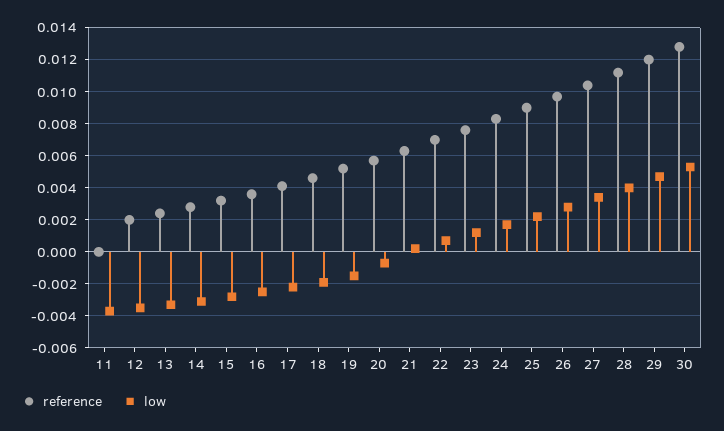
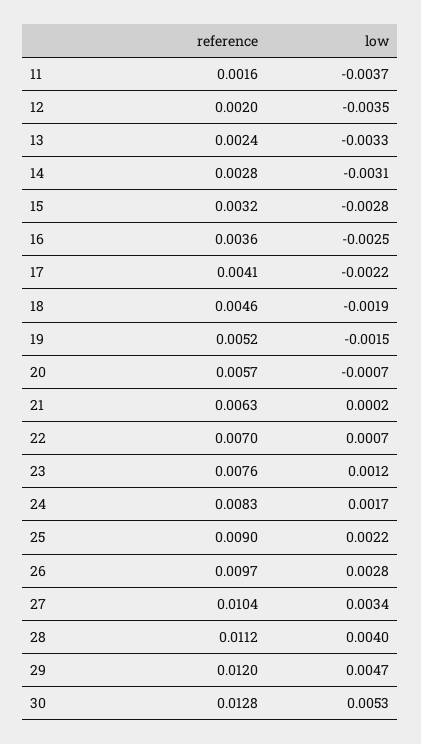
reference, 11: 0 -> 0.0016

